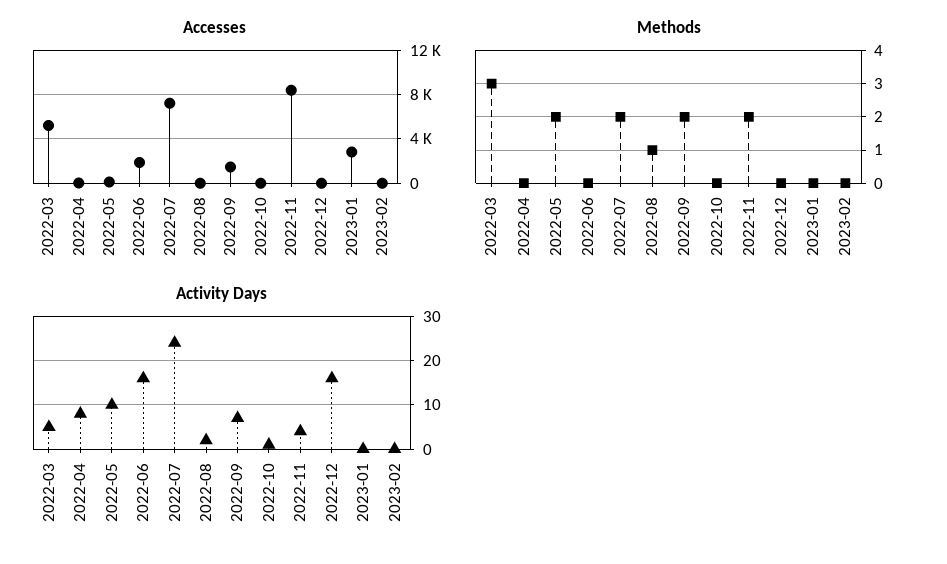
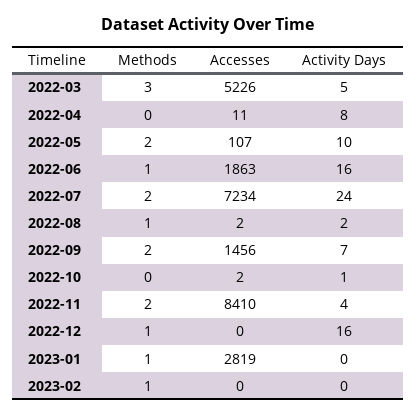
Methods, 2022-06: 0 -> 1
Methods, 2022-12: 0 -> 1
Methods, 2023-01: 0 -> 1
Methods, 2023-02: 0 -> 1

